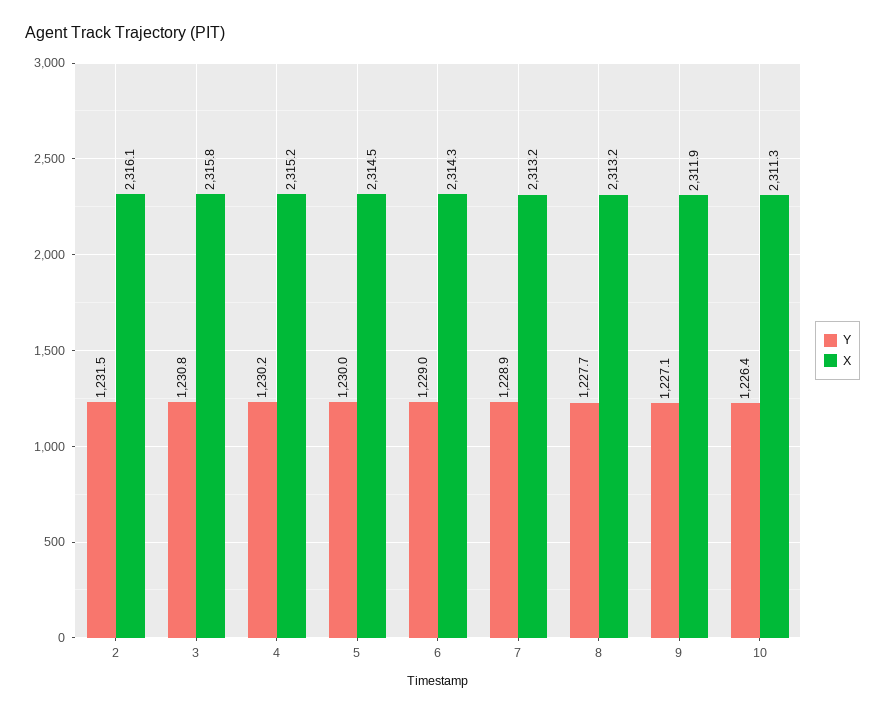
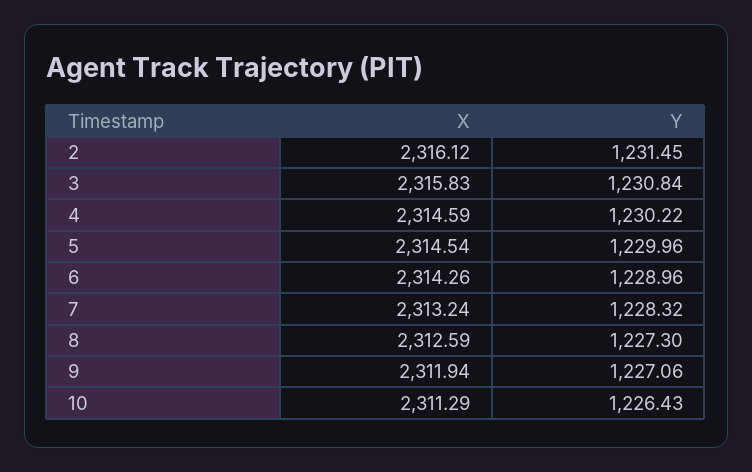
X, 4: 2315.2 -> 2314.59
Y, 7: 1228.9 -> 1228.32
Y, 8: 1227.7 -> 1227.3
X, 8: 2313.2 -> 2312.59

